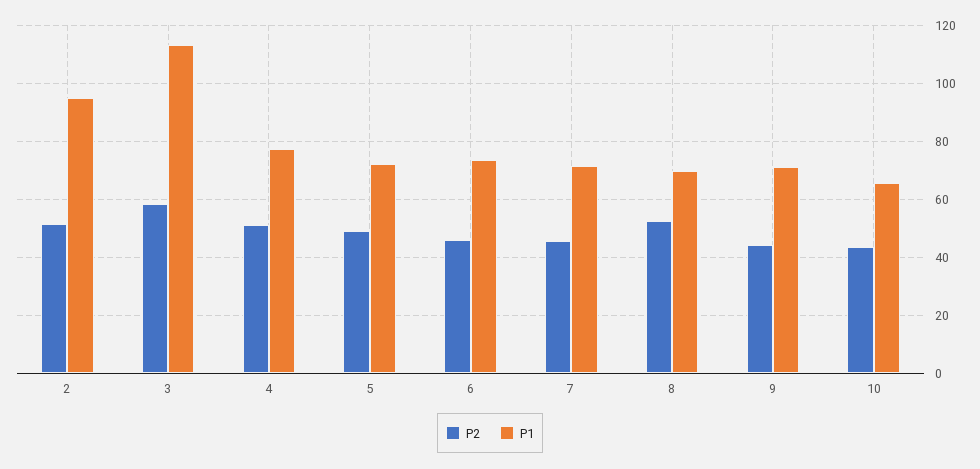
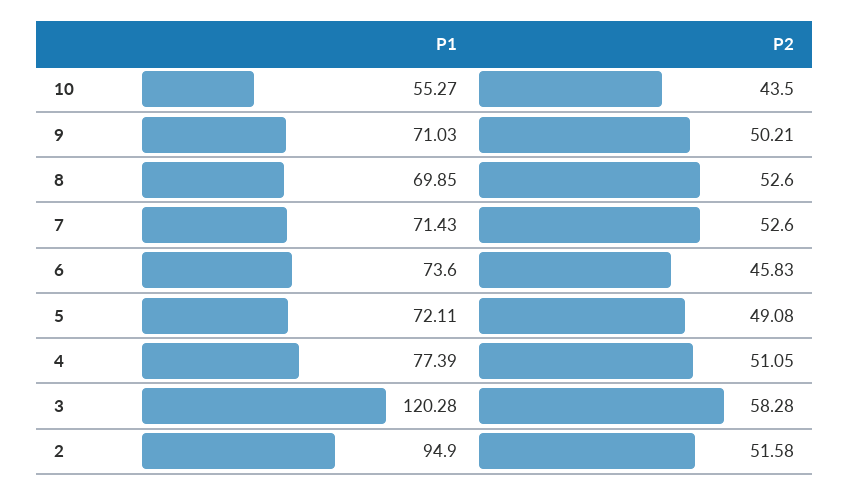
P1, 3: 112.5 -> 120.28
P2, 7: 45 -> 52.6
P2, 9: 45 -> 50.21
P1, 10: 65 -> 55.27

